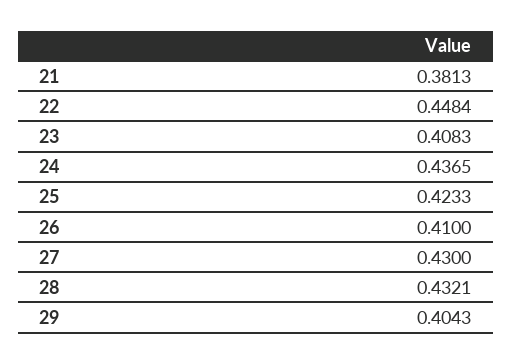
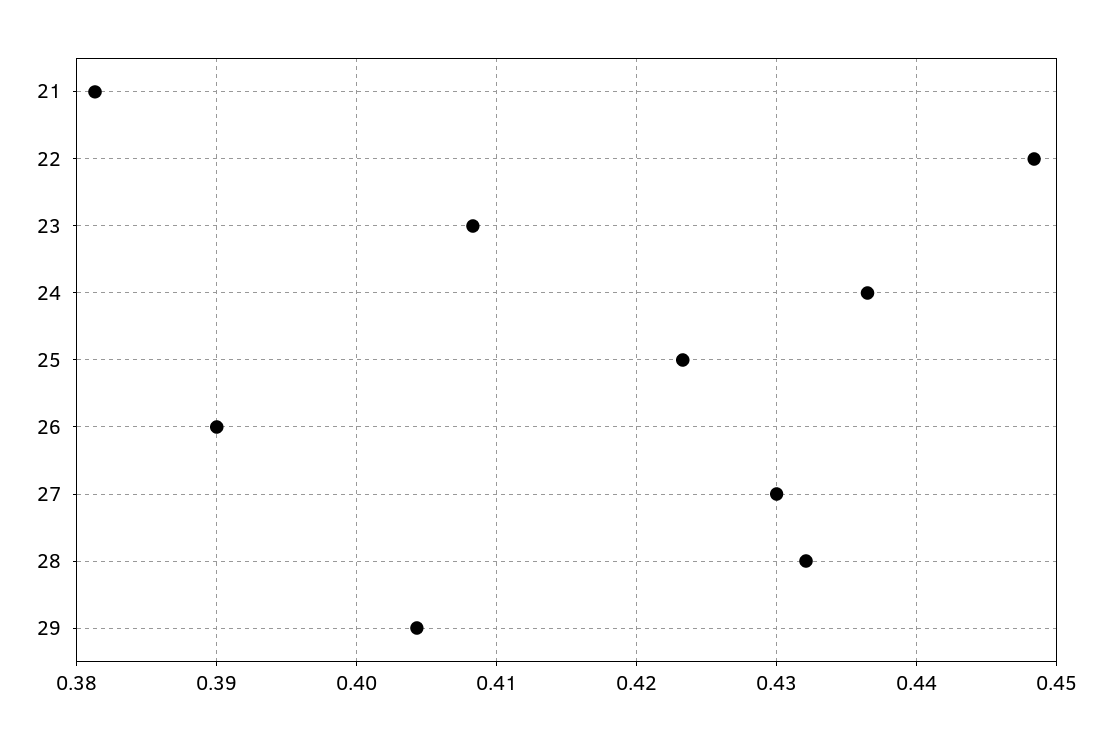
26: 0.41 -> 0.39

